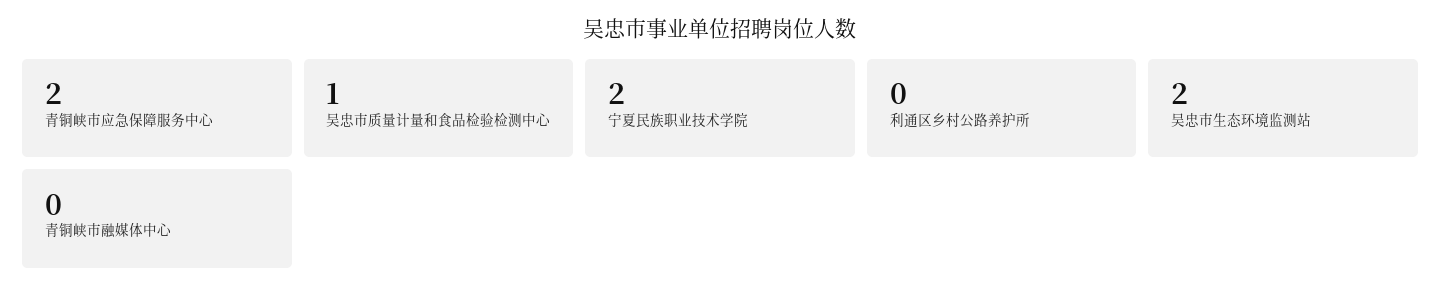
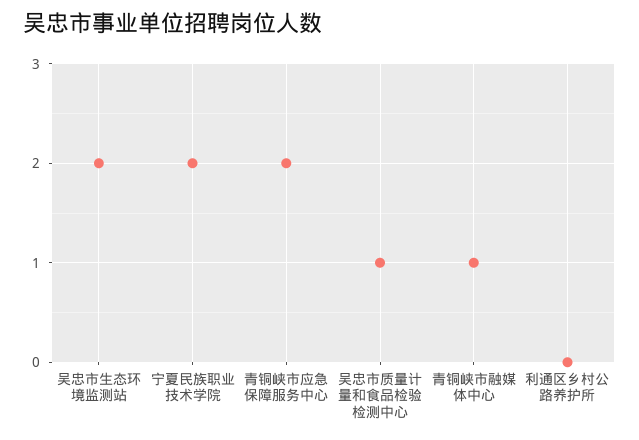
青铜峡市融媒体中心: 0 -> 1

